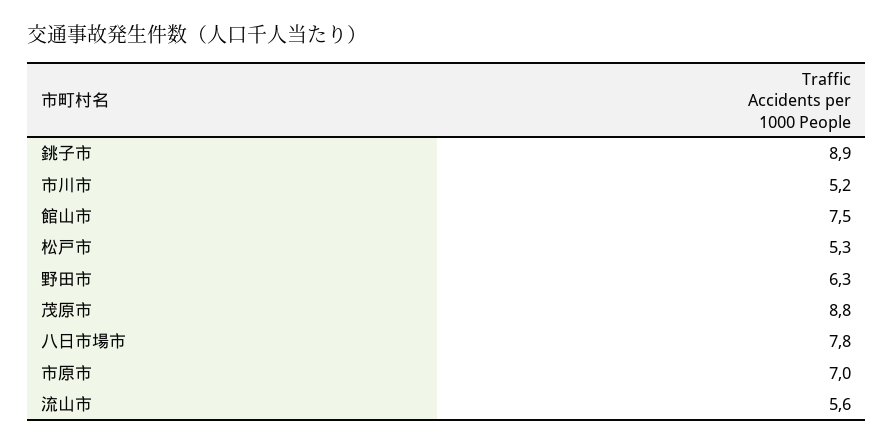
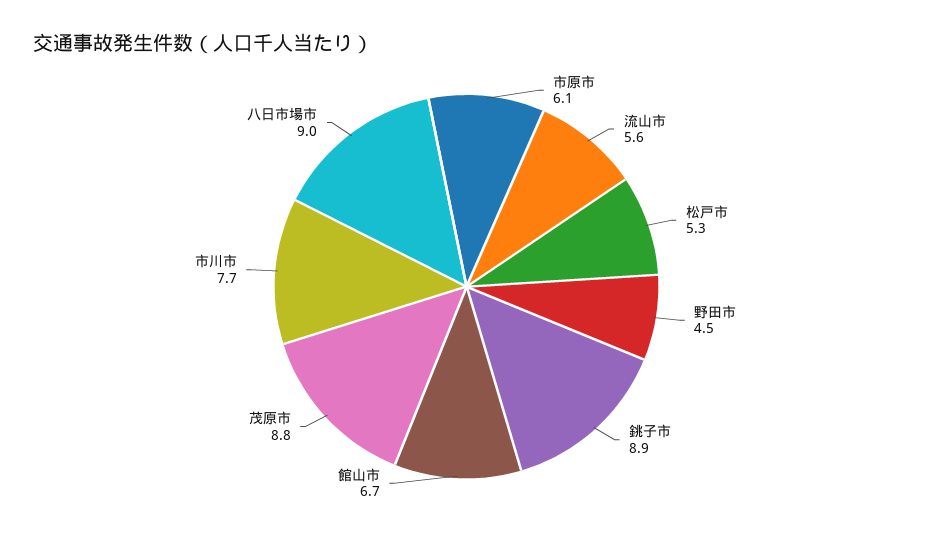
市川市: 5.2 -> 7.7
館山市: 7.5 -> 6.7
野田市: 6.3 -> 4.5
八日市場市: 7.8 -> 9
市原市: 7 -> 6.1

